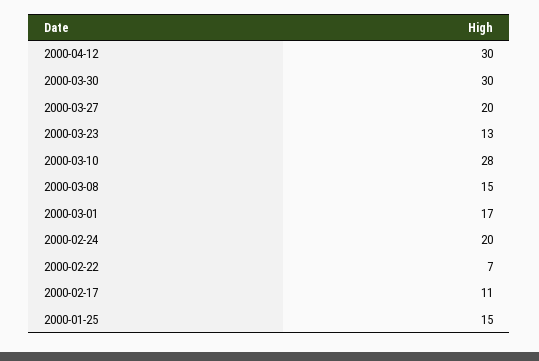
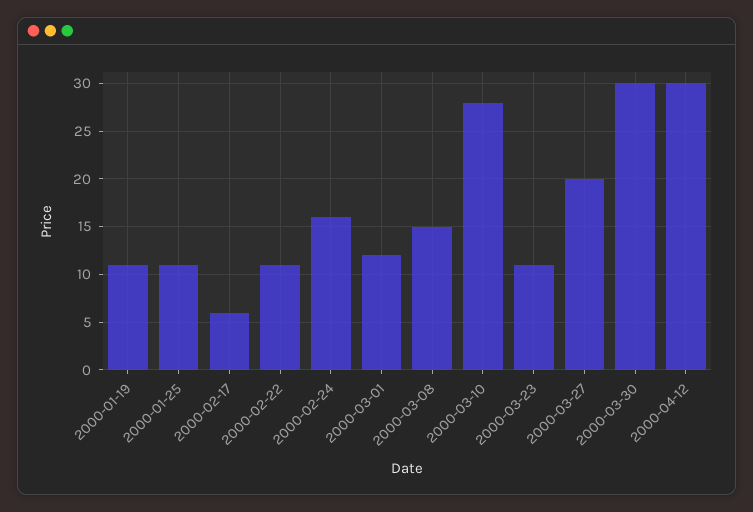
2000-03-23: 13 -> 11
2000-03-01: 17 -> 12
2000-02-24: 20 -> 16
2000-02-22: 7 -> 11
2000-02-17: 11 -> 6
2000-01-25: 15 -> 11
2000-01-19: none -> 11

